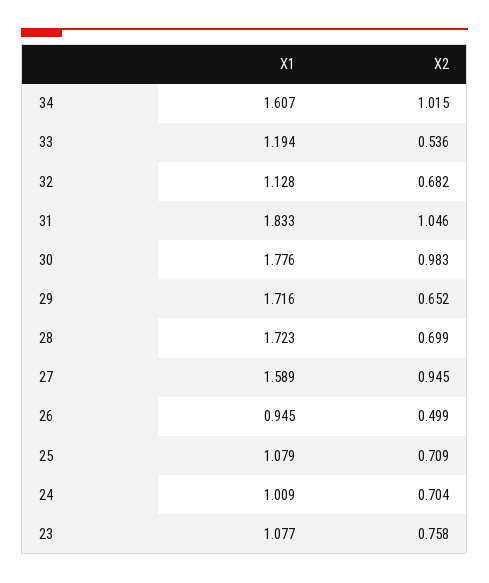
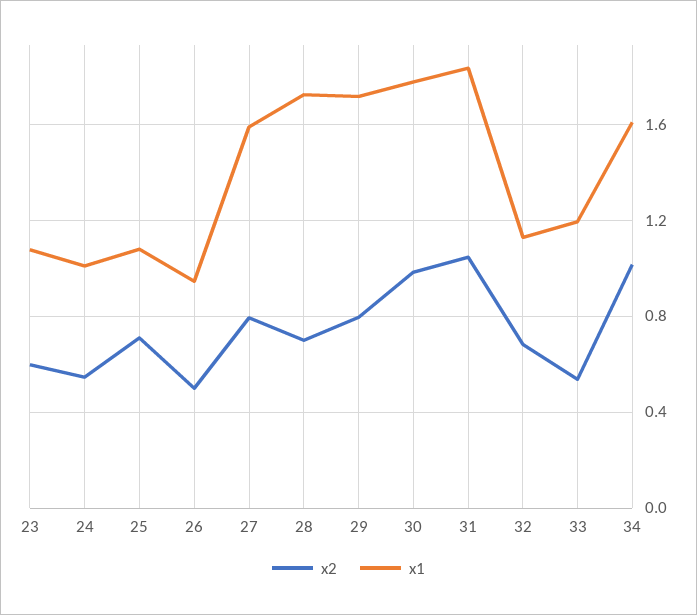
X2, 29: 0.652 -> 0.8
X2, 27: 0.945 -> 0.8
X2, 24: 0.704 -> 0.55
X2, 23: 0.758 -> 0.6

